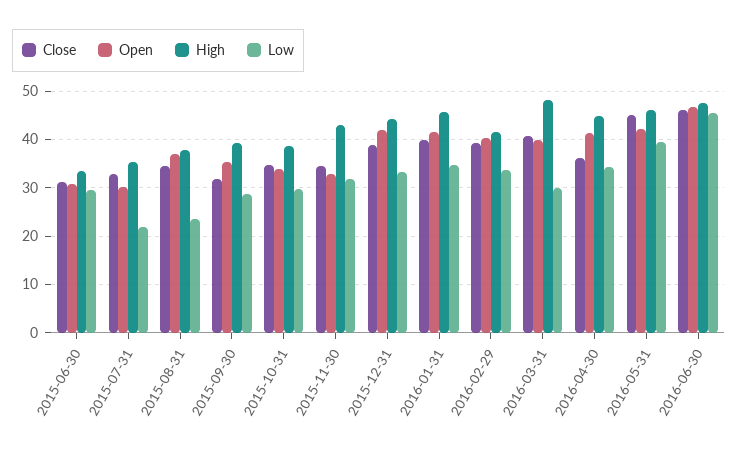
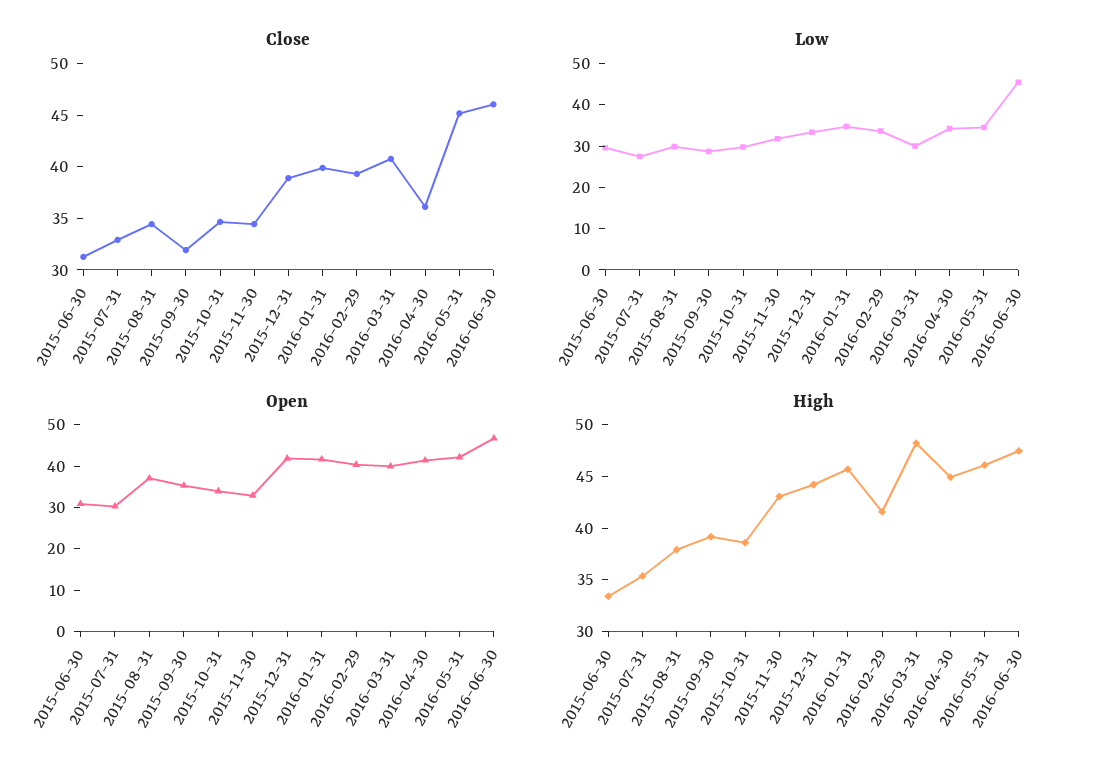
Low, 2015-07-31: 22 -> 28
Low, 2015-08-31: 24 -> 30
Low, 2016-05-31: 40 -> 34

